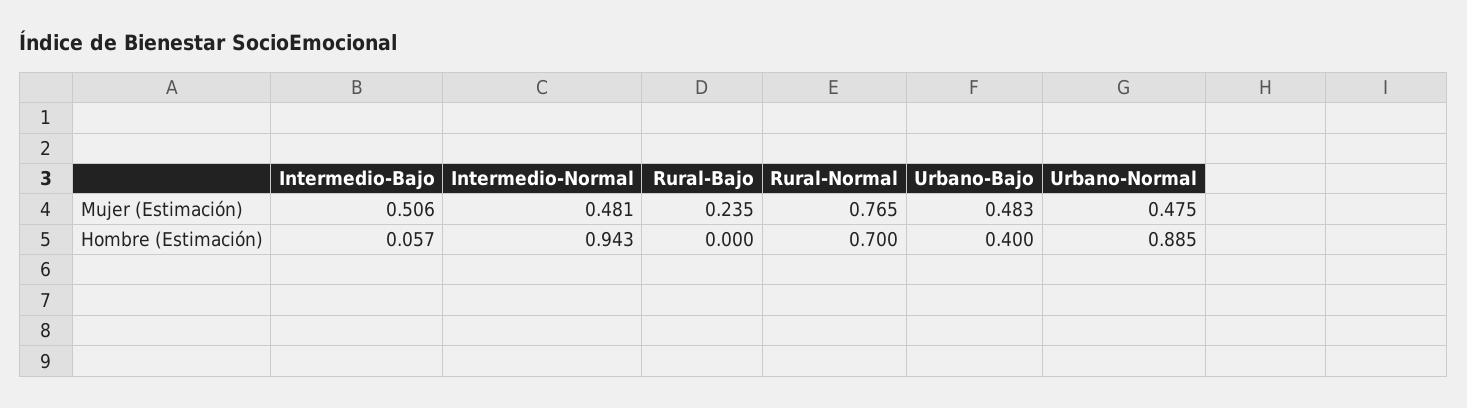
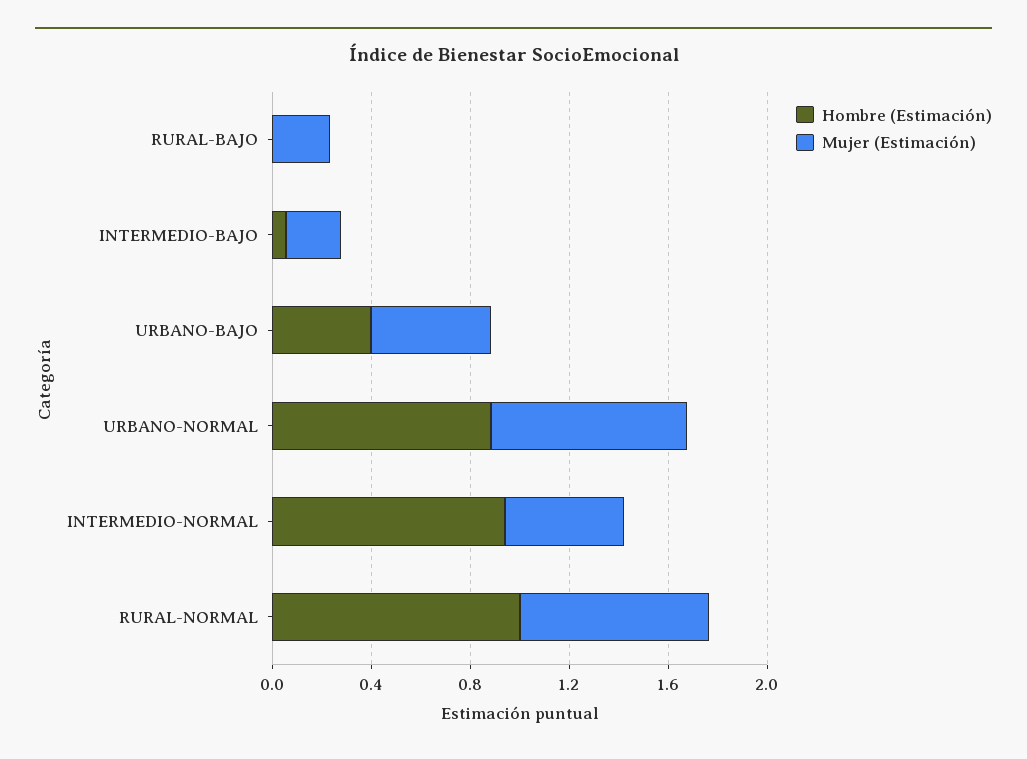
Mujer (Estimación), Intermedio-Bajo: 0.506 -> 0.2
Mujer (Estimación), Urbano-Normal: 0.475 -> 0.8
Hombre (Estimación), Rural-Normal: 0.7 -> 1

